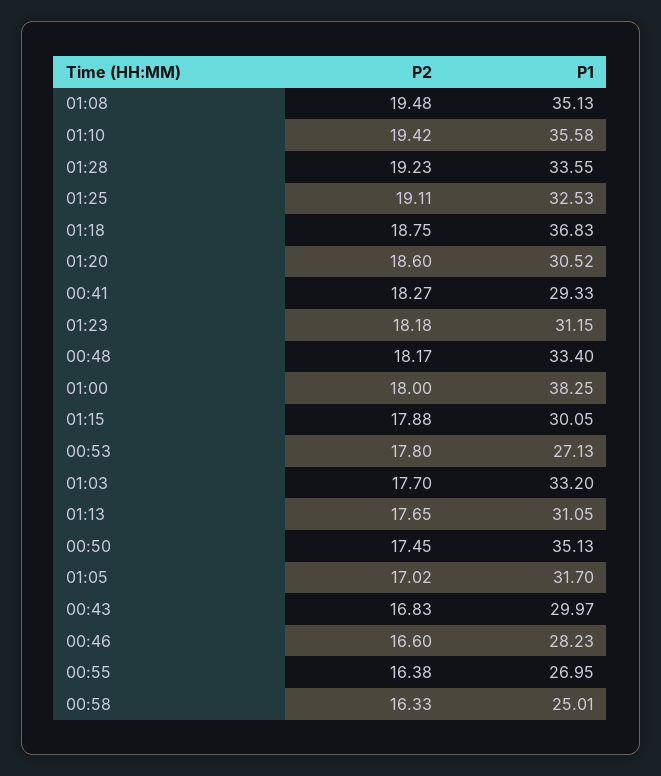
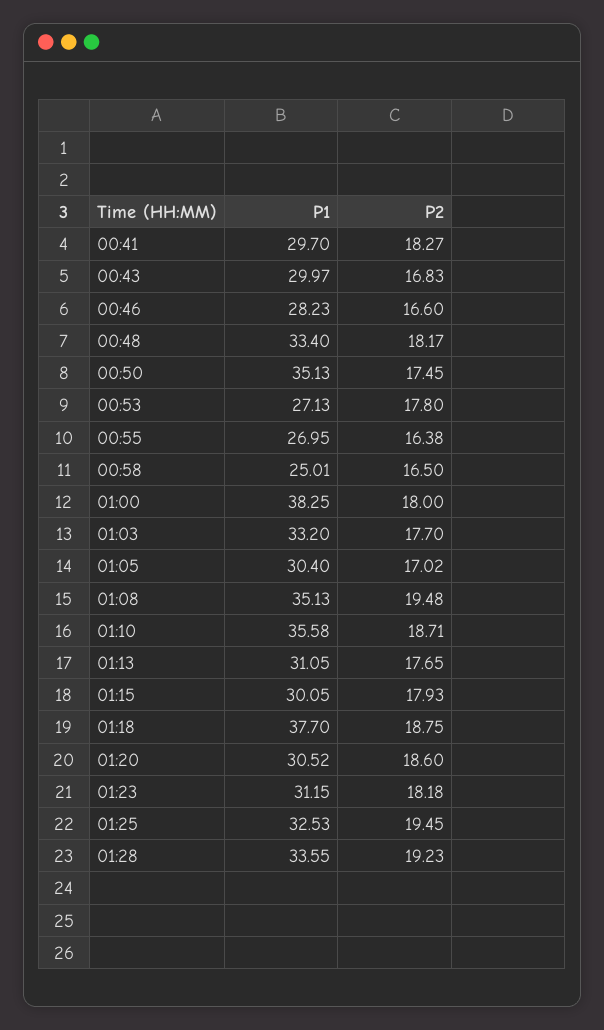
P2, 01:10: 19.42 -> 18.71
P2, 01:25: 19.11 -> 19.45
P1, 01:18: 36.83 -> 37.7
P1, 00:41: 29.33 -> 29.7
P2, 01:15: 17.88 -> 17.93
P1, 01:05: 31.7 -> 30.4
P2, 00:58: 16.33 -> 16.5

